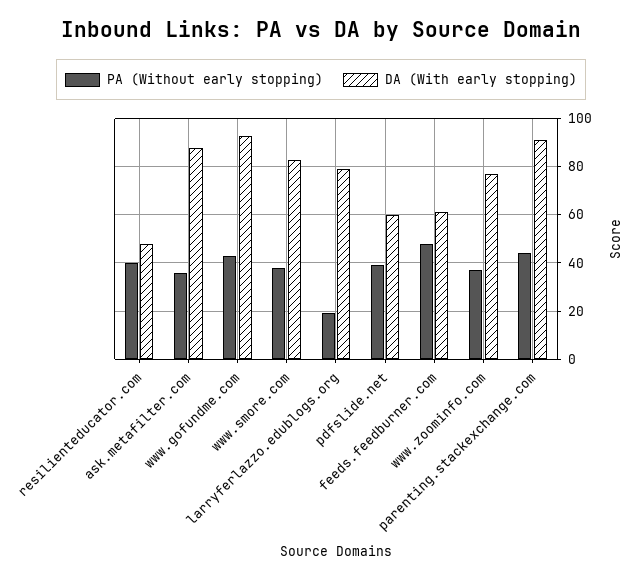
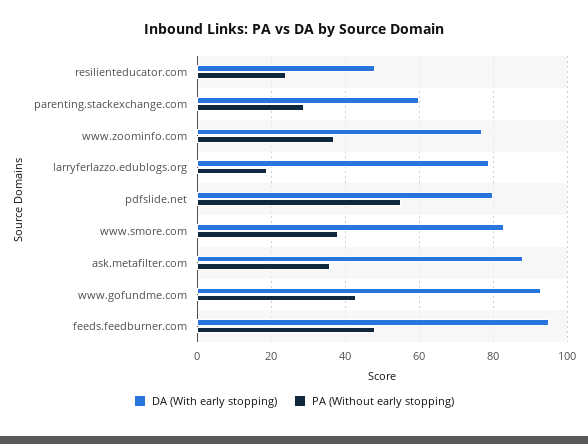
PA (Without early stopping), resilienteducator.com: 40 -> 25
PA (Without early stopping), pdfslide.net: 40 -> 55
DA (With early stopping), pdfslide.net: 60 -> 80
DA (With early stopping), feeds.feedburner.com: 60 -> 95
PA (Without early stopping), parenting.stackexchange.com: 45 -> 30
DA (With early stopping), parenting.stackexchange.com: 90 -> 60

